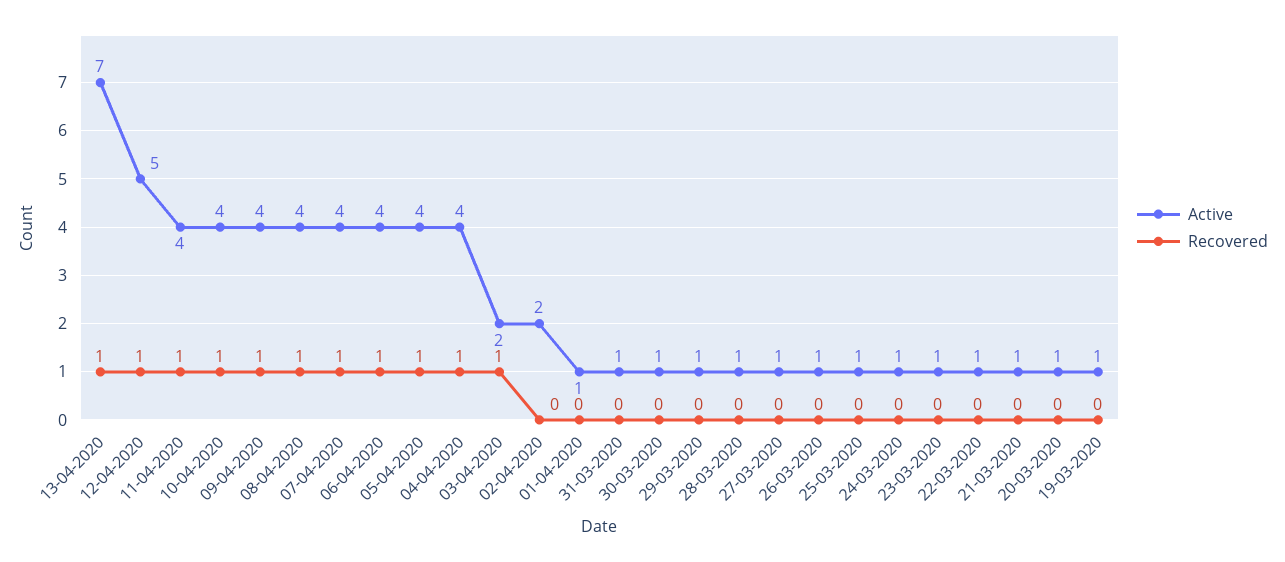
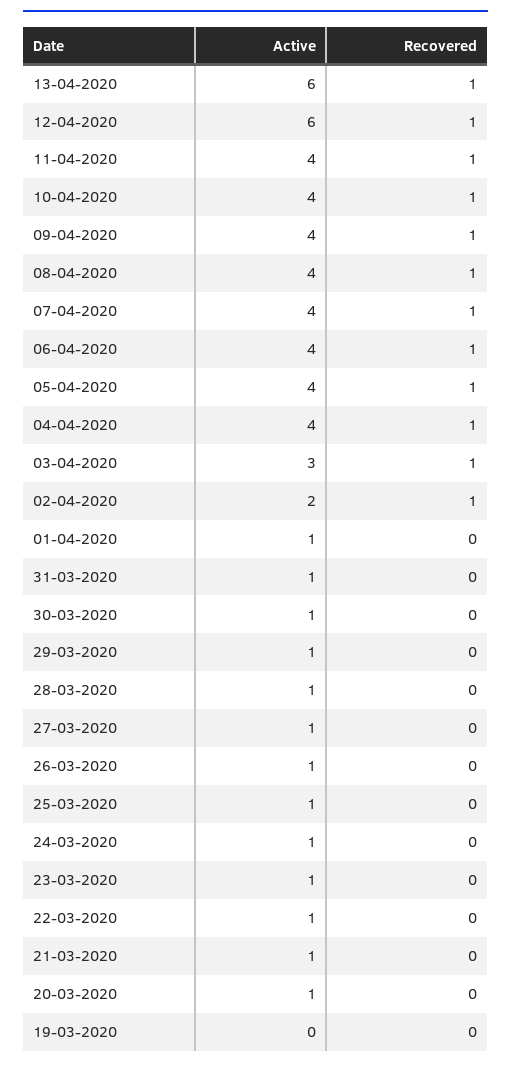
Active, 13-04-2020: 7 -> 6
Active, 12-04-2020: 5 -> 6
Active, 03-04-2020: 2 -> 3
Recovered, 02-04-2020: 0 -> 1
Active, 19-03-2020: 1 -> 0

